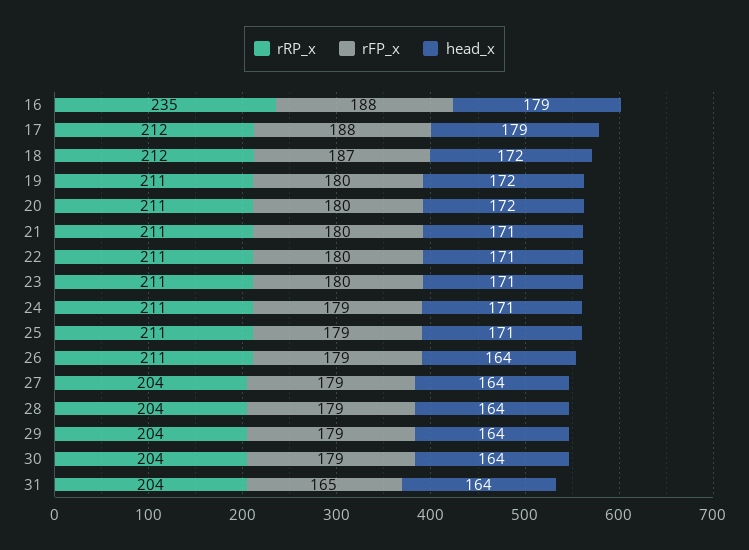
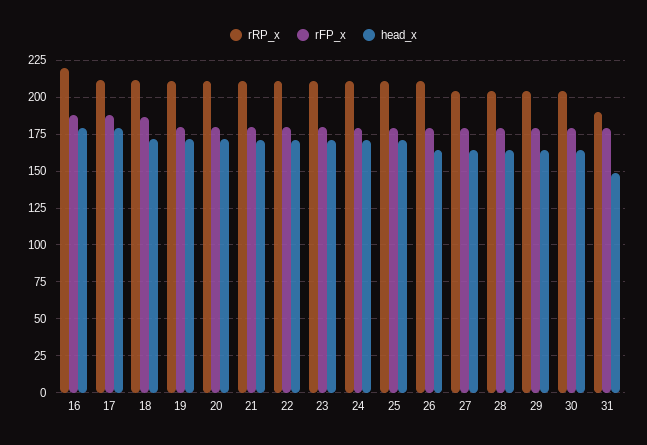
rRP_x, 16: 235 -> 220
rRP_x, 31: 204 -> 190
rFP_x, 31: 165 -> 180
head_x, 31: 164 -> 150

